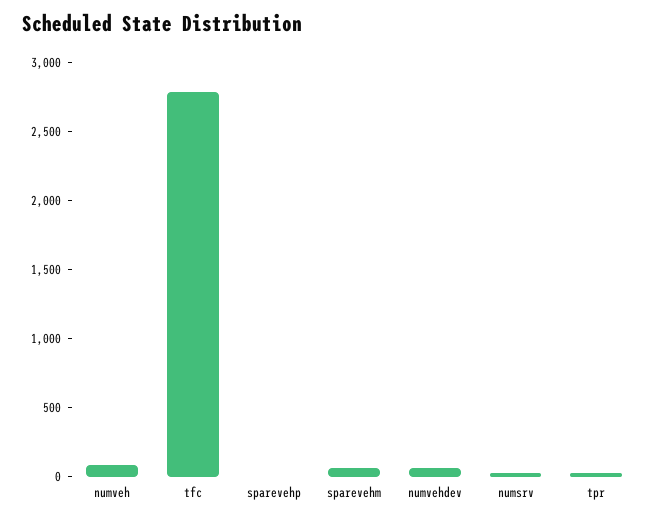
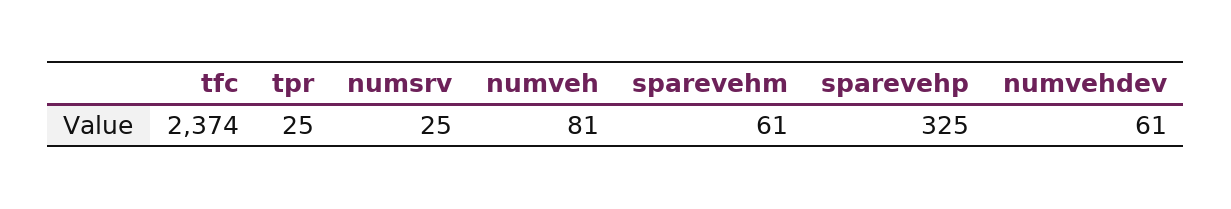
tfc: 2800 -> 2374
sparevehp: 0 -> 325

